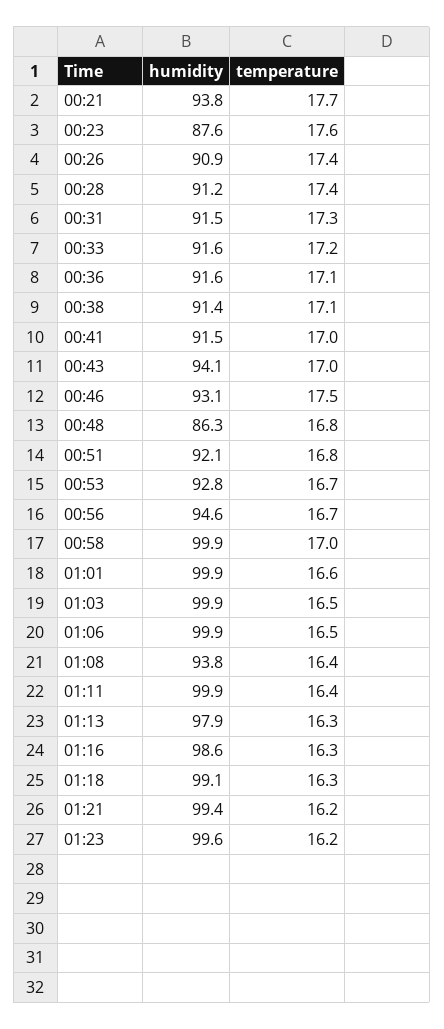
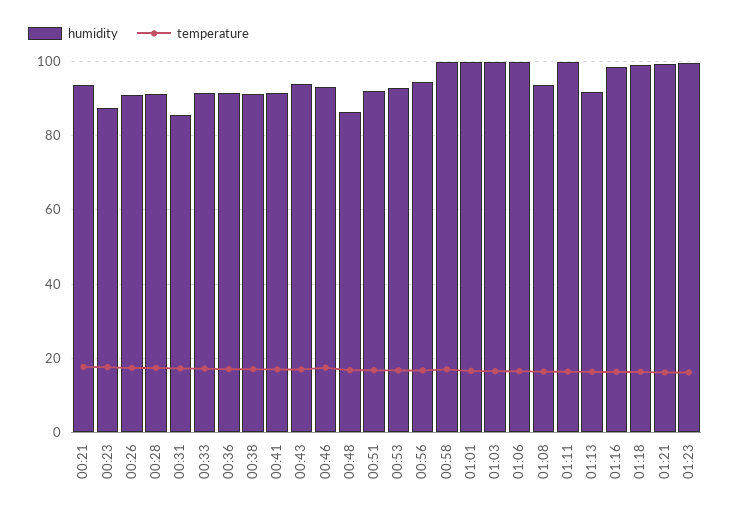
humidity, 00:31: 91.5 -> 86
humidity, 01:13: 97.9 -> 92

